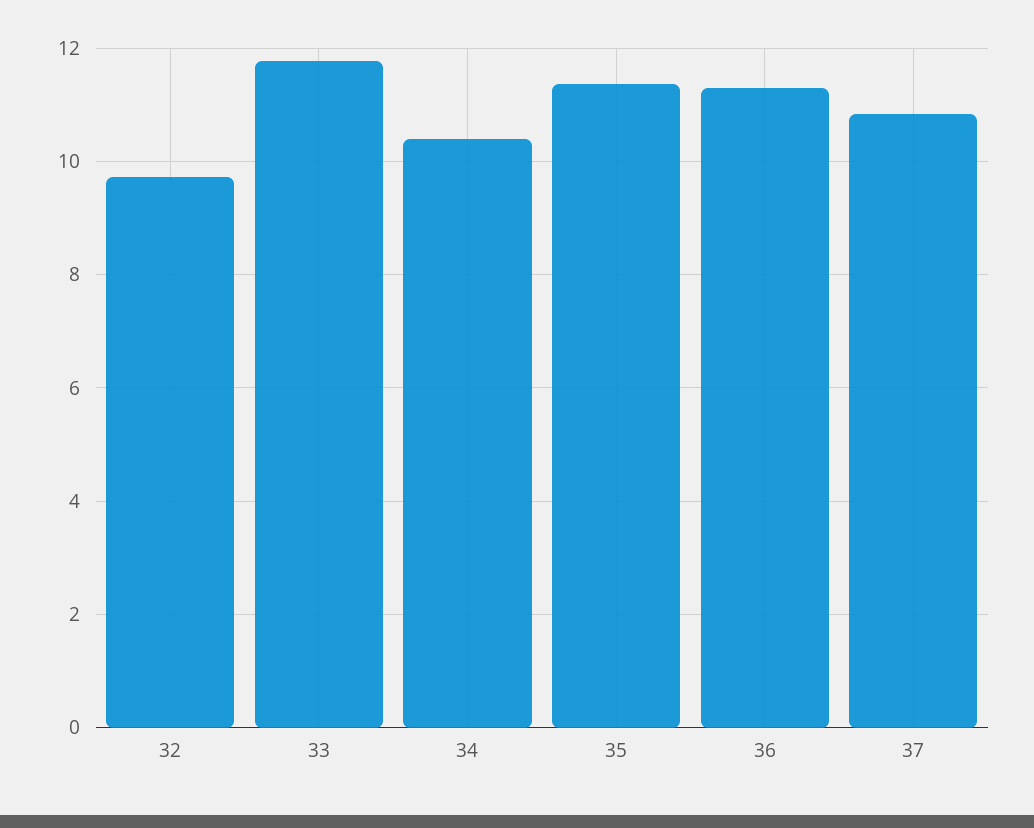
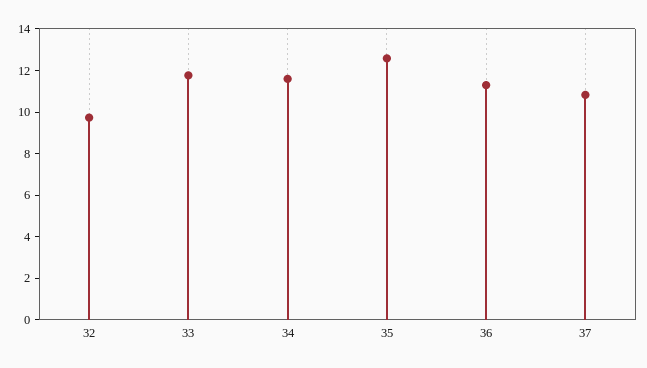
34: 10.4 -> 11.5
35: 11.4 -> 12.5

